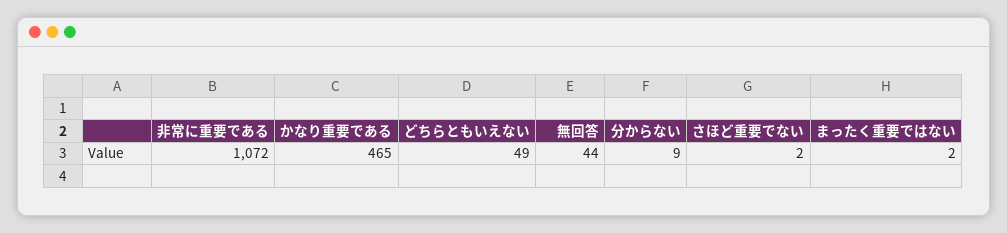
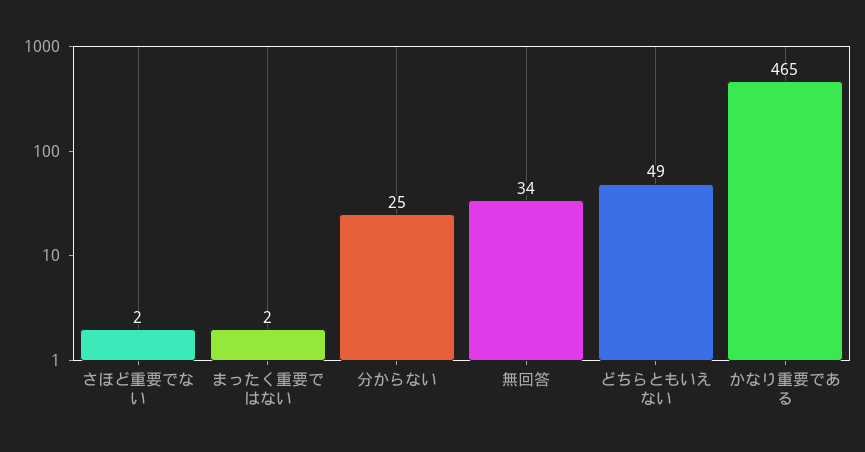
非常に重要である: 1072 -> none
無回答: 44 -> 34
分からない: 9 -> 25

